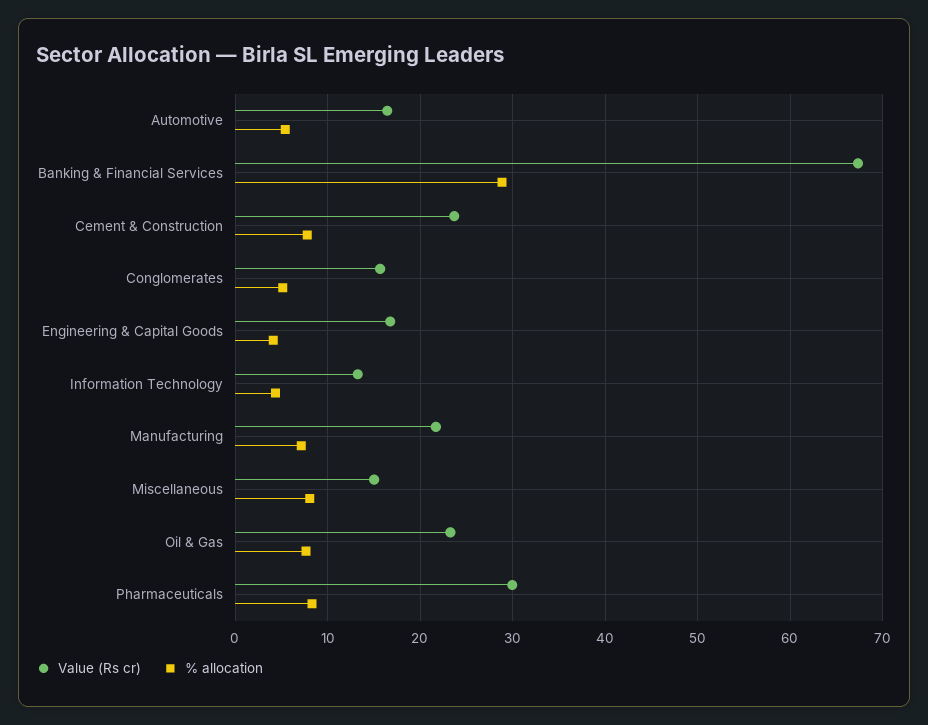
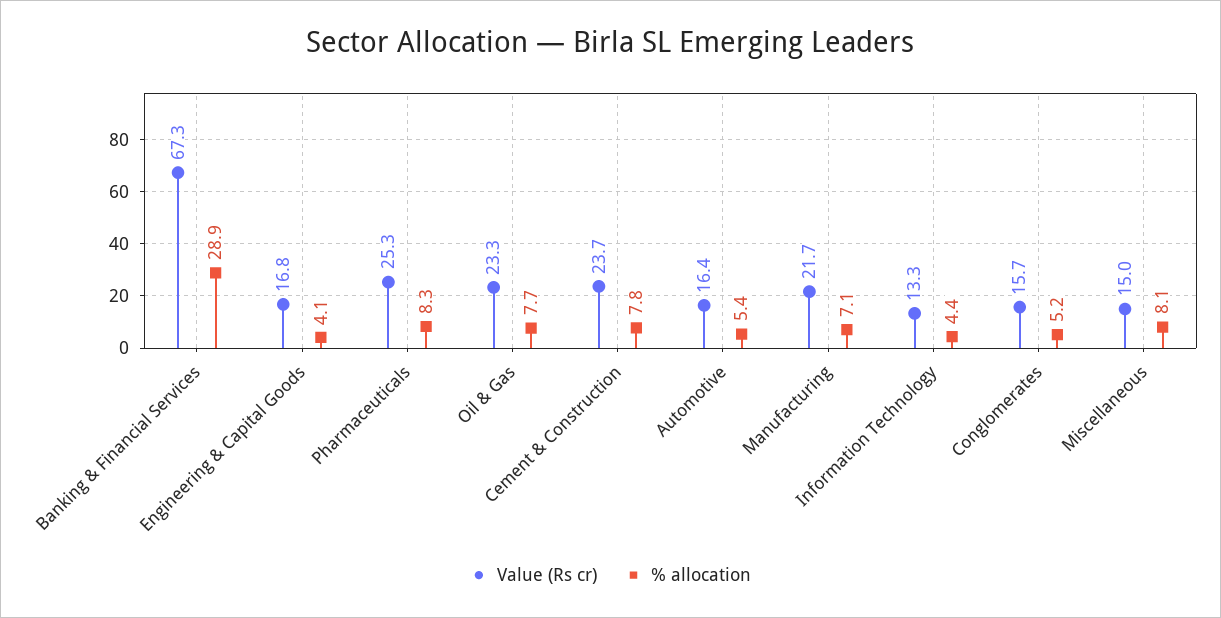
Value (Rs cr), Pharmaceuticals: 30 -> 25.3

